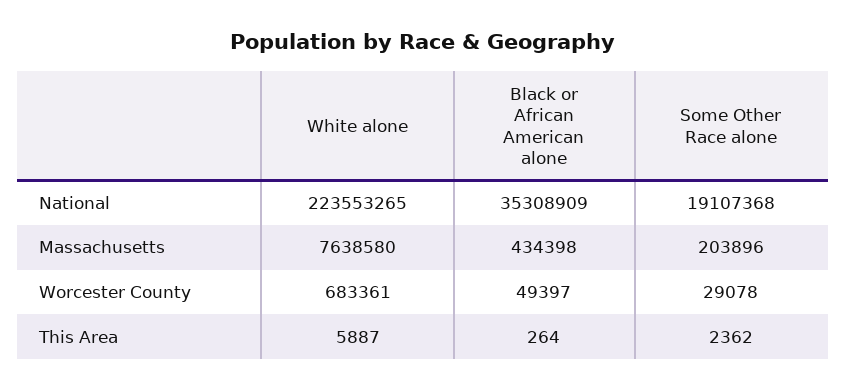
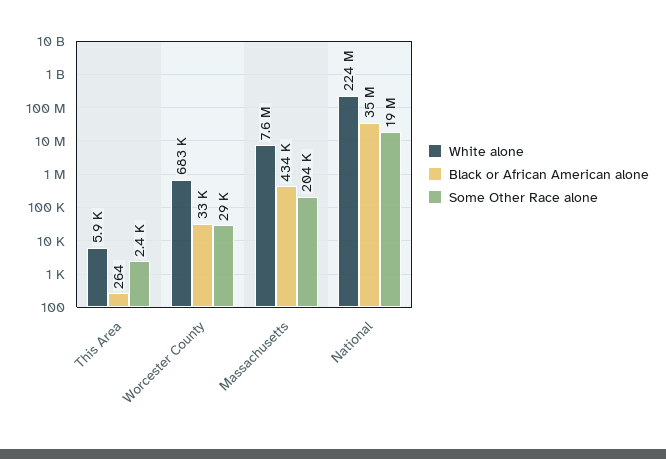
Black or African American alone, Worcester County: 49397 -> 33000

